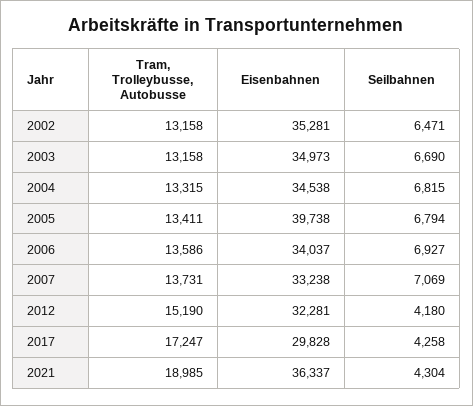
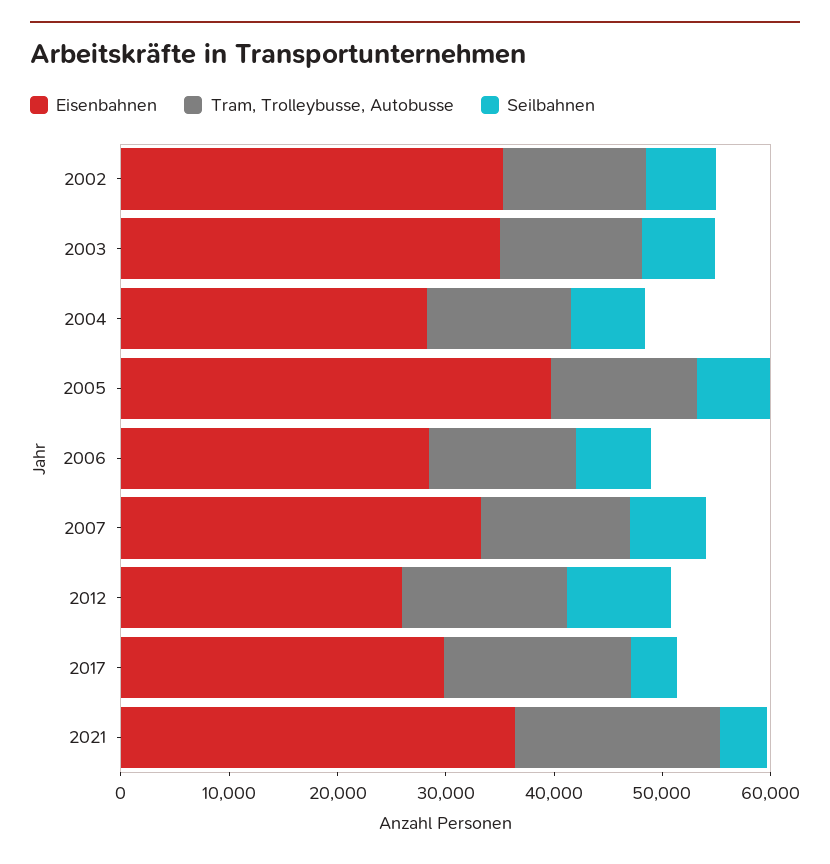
Eisenbahnen, 2004: 34538 -> 28000
Eisenbahnen, 2006: 34037 -> 28000
Eisenbahnen, 2012: 32281 -> 26000
Seilbahnen, 2012: 4180 -> 10000

